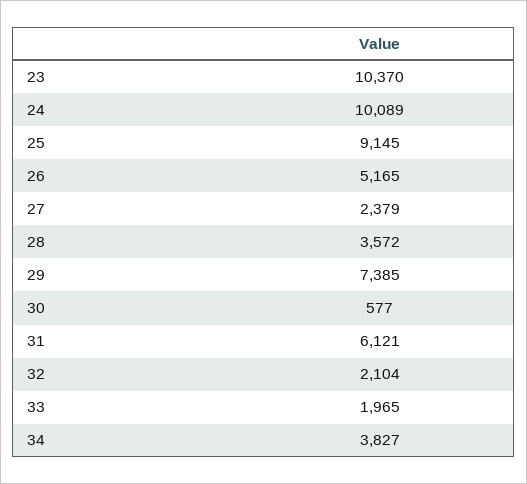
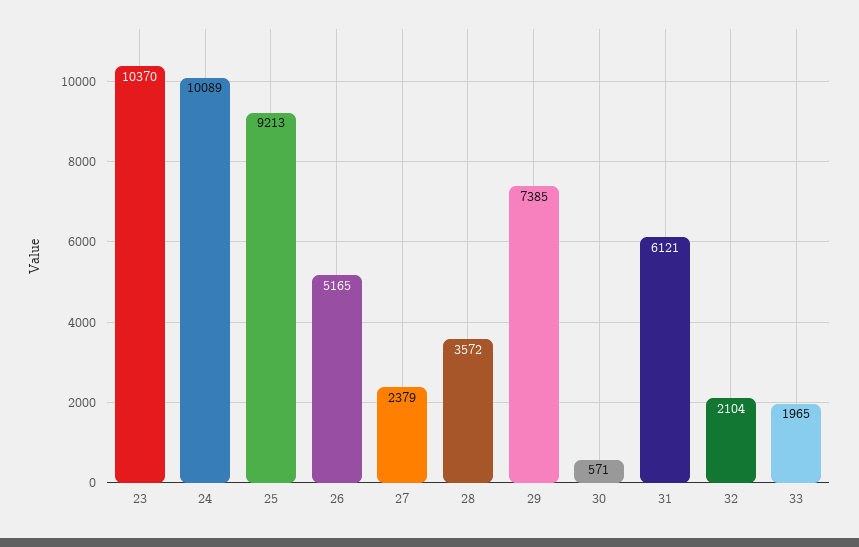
25: 9145 -> 9213
30: 577 -> 571
34: 3827 -> none

